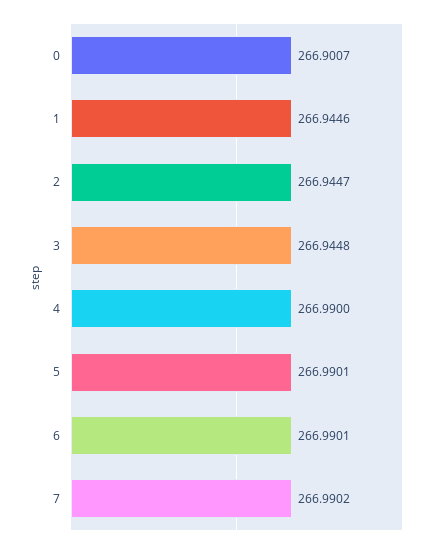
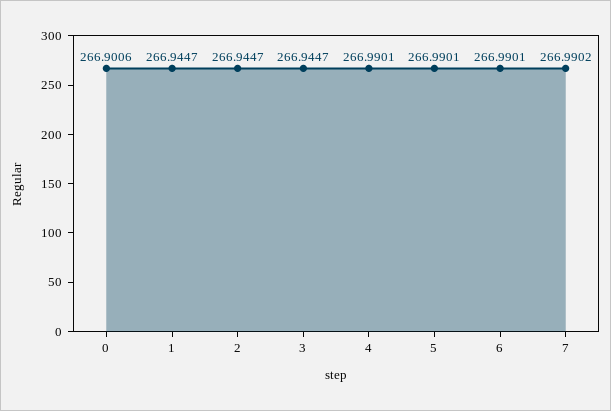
0: 266.9007 -> 266.9006
1: 266.9446 -> 266.9447
3: 266.9448 -> 266.9447
4: 266.99 -> 266.9901

